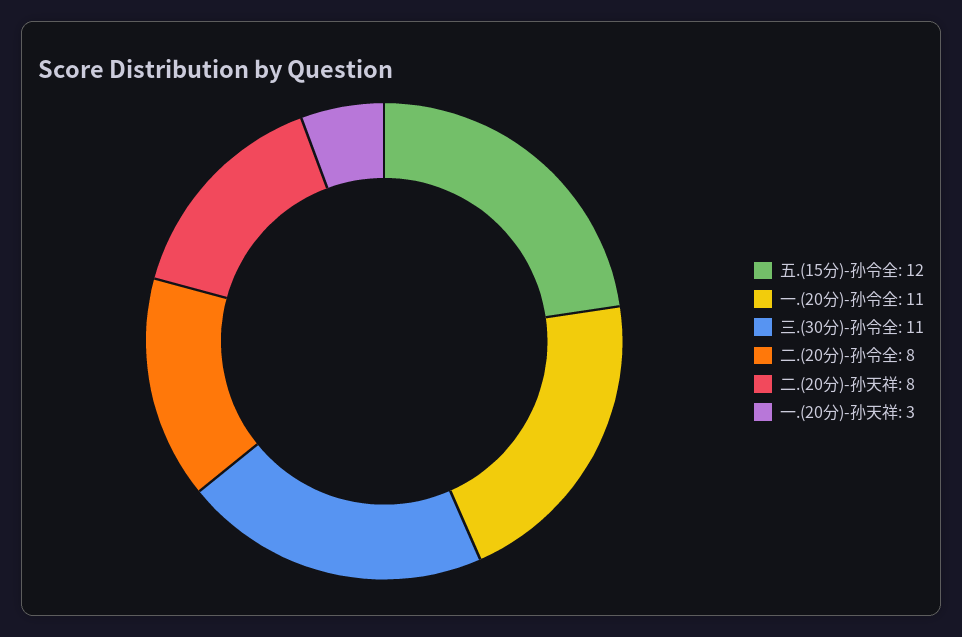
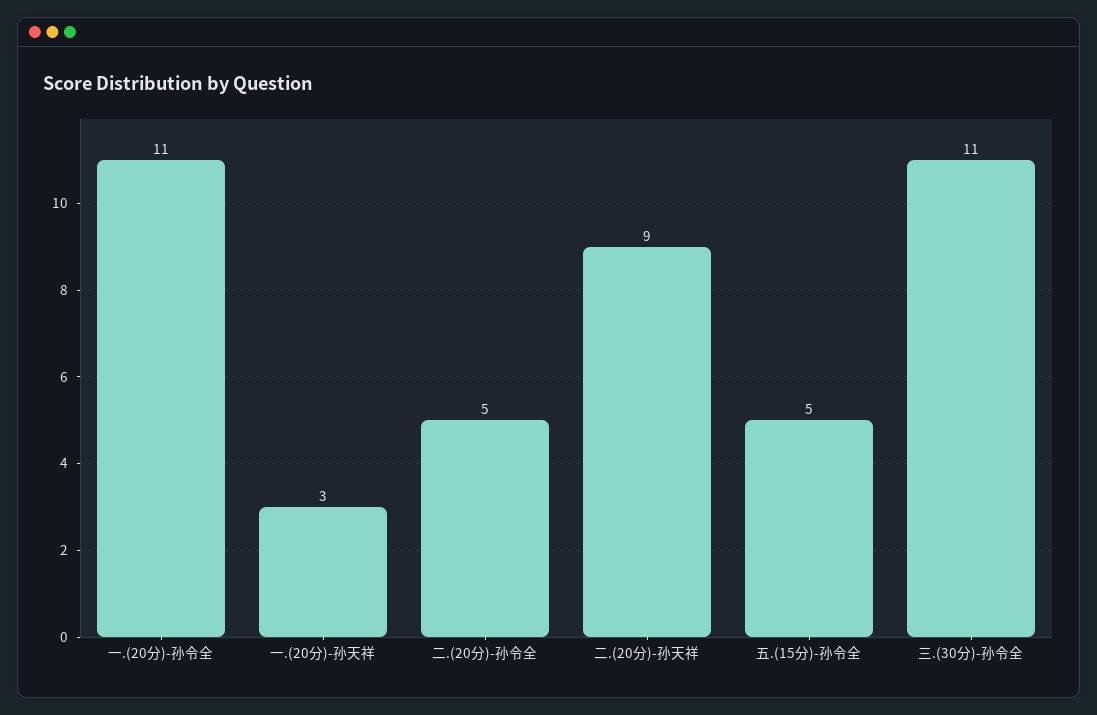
五.(15分)-孙令全: 12 -> 5
二.(20分)-孙令全: 8 -> 5
二.(20分)-孙天祥: 8 -> 9

